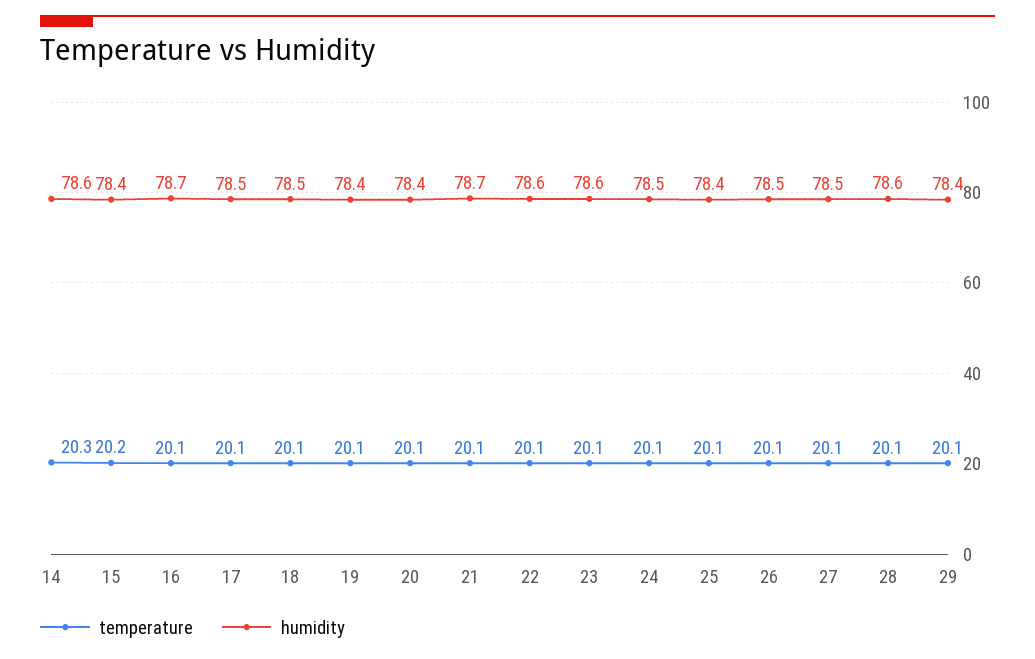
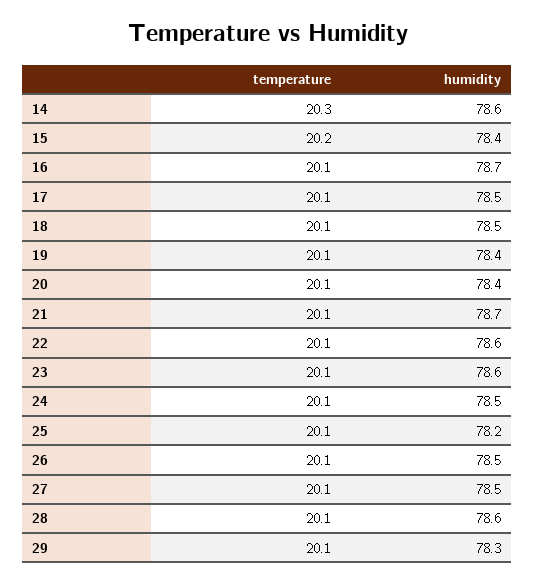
humidity, 25: 78.4 -> 78.2
humidity, 29: 78.4 -> 78.3

